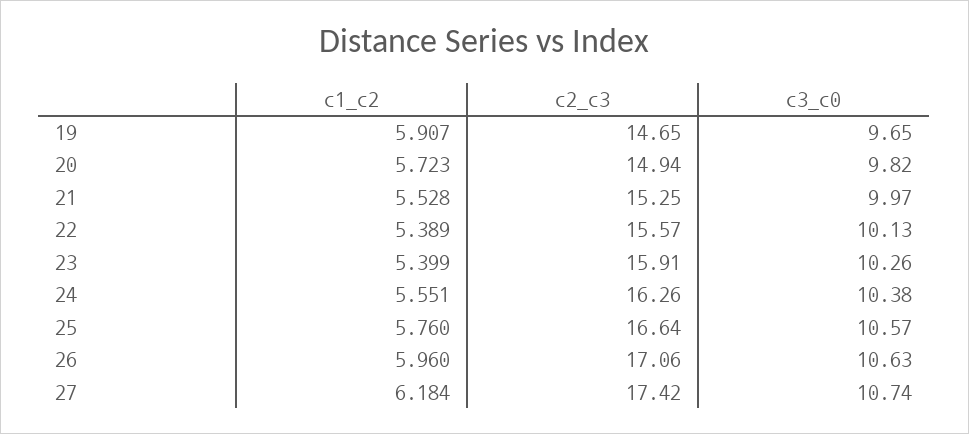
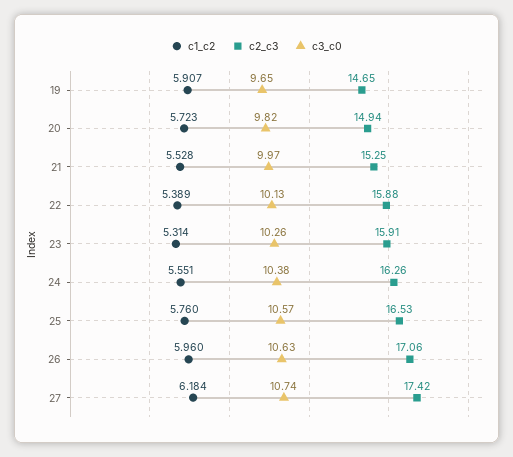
c2_c3, 22: 15.57 -> 15.88
c1_c2, 23: 5.399 -> 5.314
c2_c3, 25: 16.64 -> 16.53

